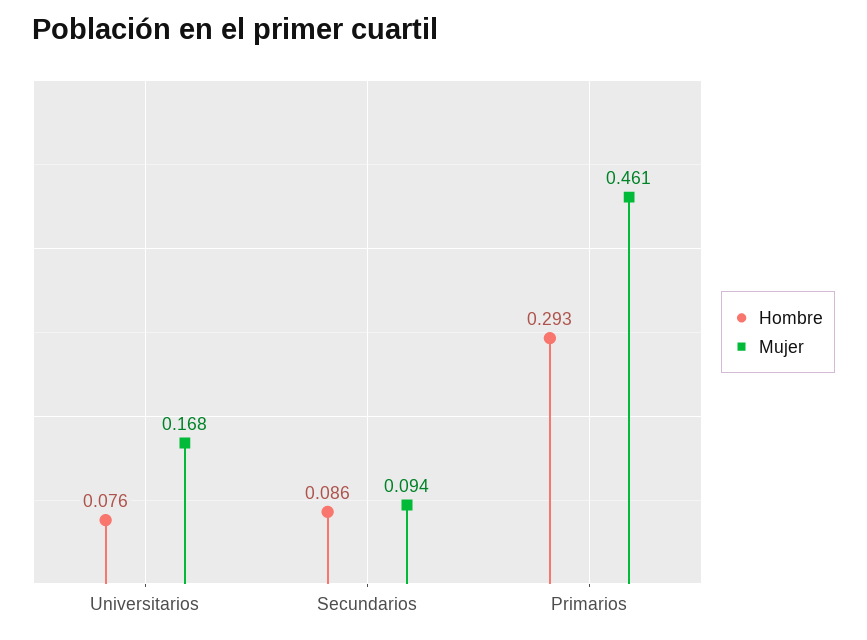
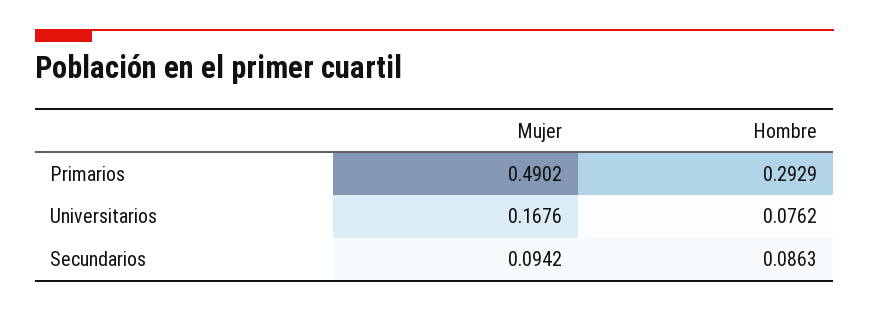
Mujer, Primarios: 0.461 -> 0.4902

